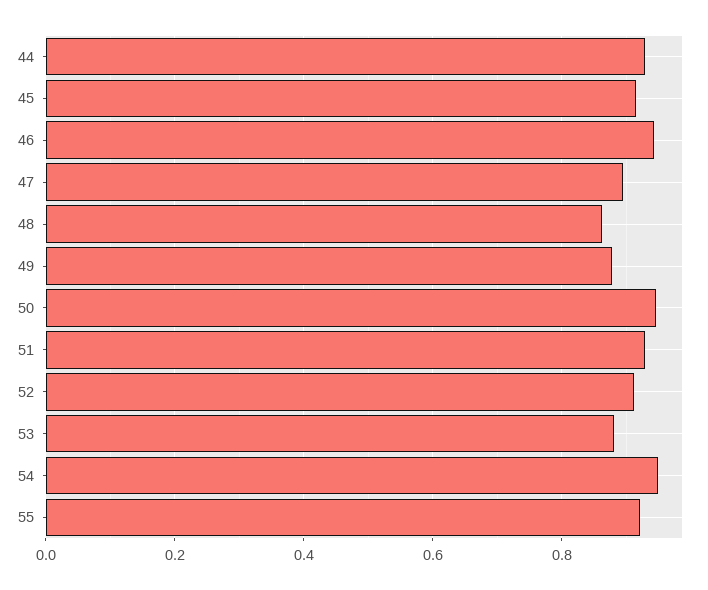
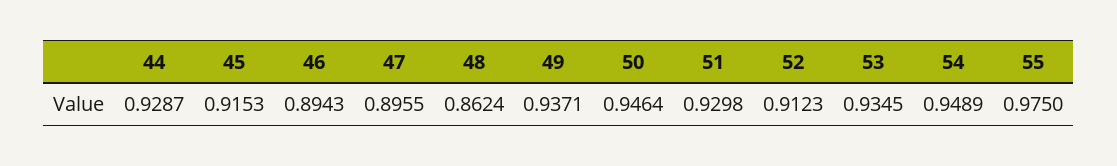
46: 0.94 -> 0.8943
49: 0.88 -> 0.9371
53: 0.88 -> 0.9345
55: 0.92 -> 0.975

